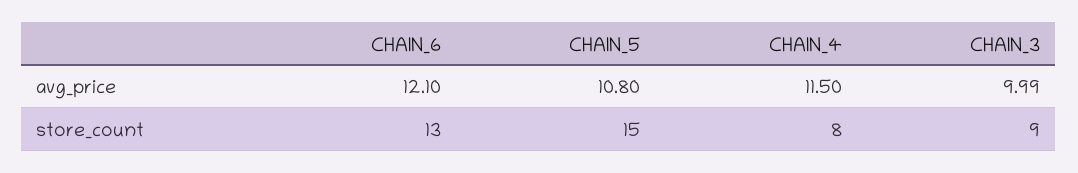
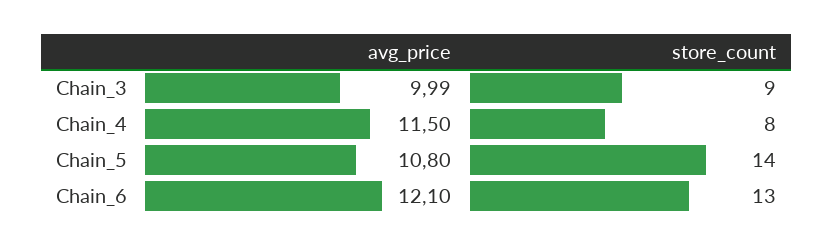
CHAIN_5, store_count: 15 -> 14

